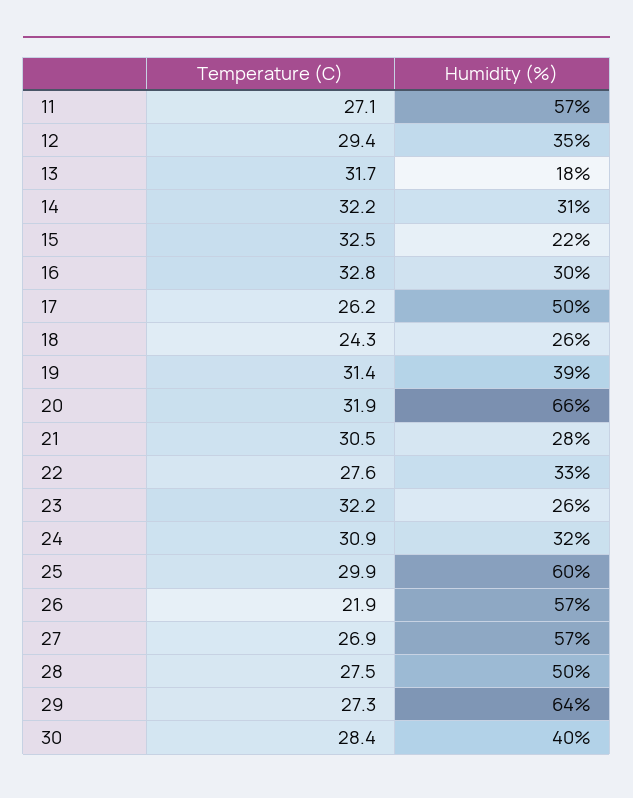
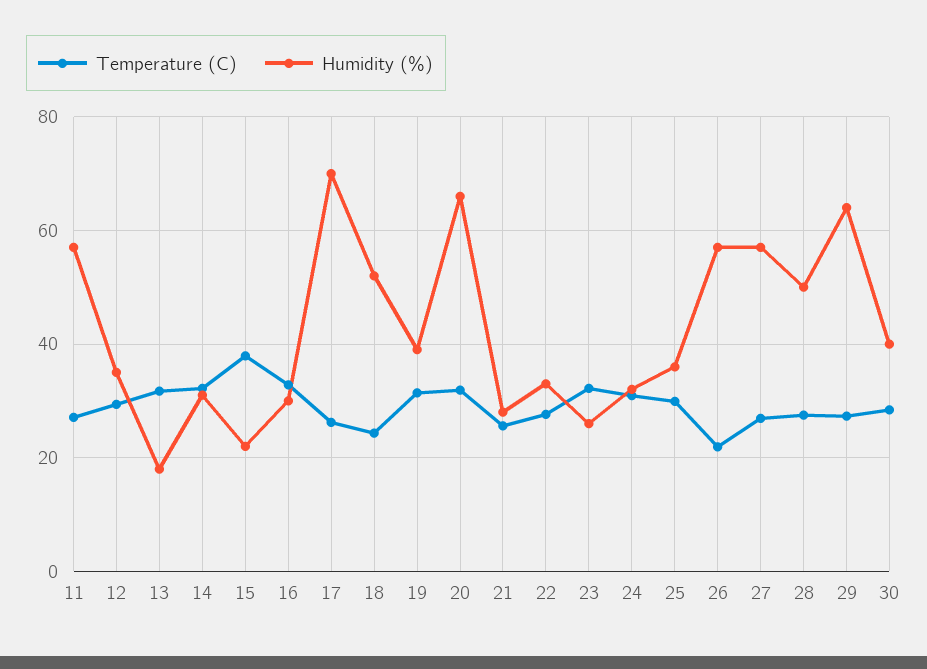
Temperature (C), 15: 32.5 -> 38
Humidity (%), 17: 50 -> 70
Humidity (%), 18: 26 -> 52
Temperature (C), 21: 30.5 -> 26
Humidity (%), 25: 60 -> 36

